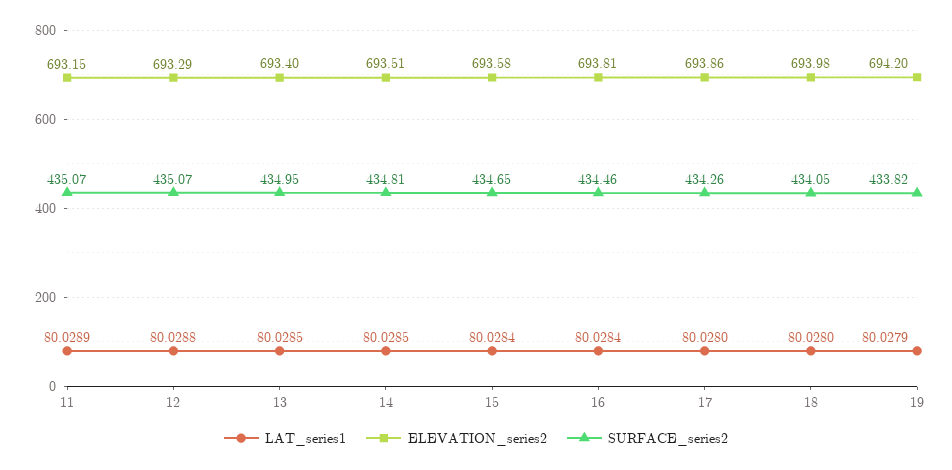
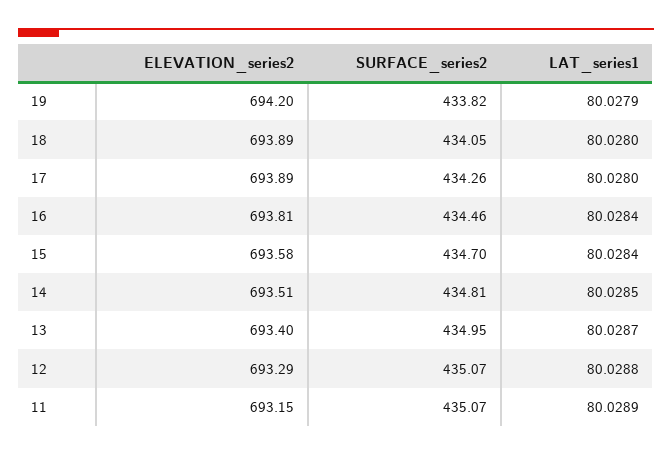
LAT_series1, 13: 80.0285 -> 80.0287
SURFACE_series2, 15: 434.65 -> 434.7
ELEVATION_series2, 17: 693.86 -> 693.89
ELEVATION_series2, 18: 693.98 -> 693.89

